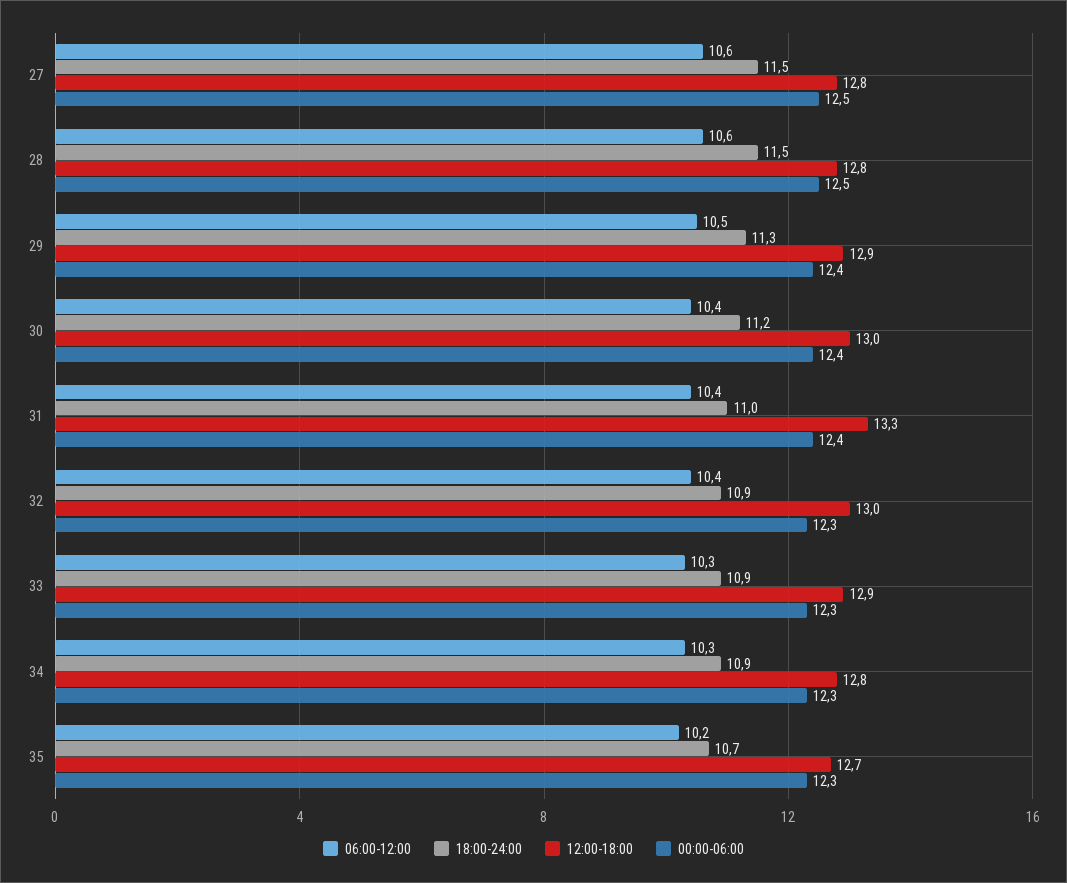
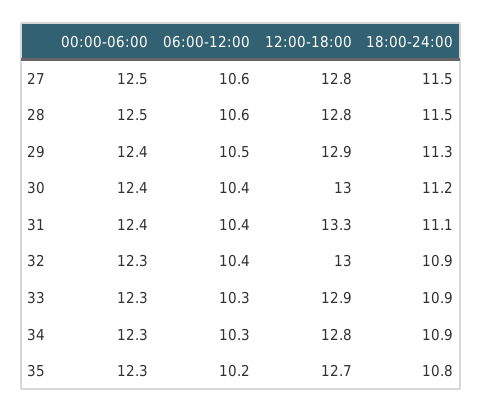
18:00-24:00, 31: 11 -> 11.1
18:00-24:00, 35: 10.7 -> 10.8

